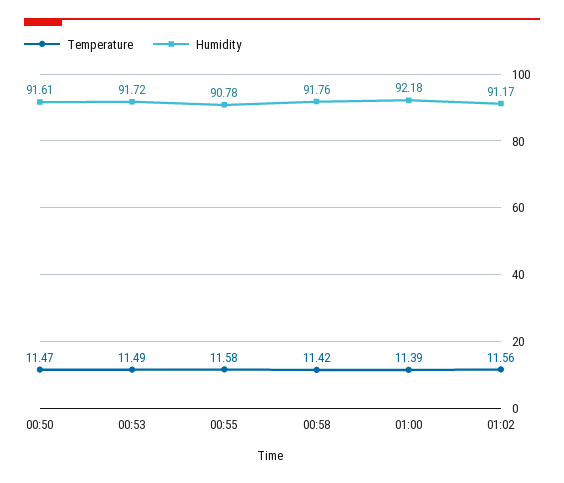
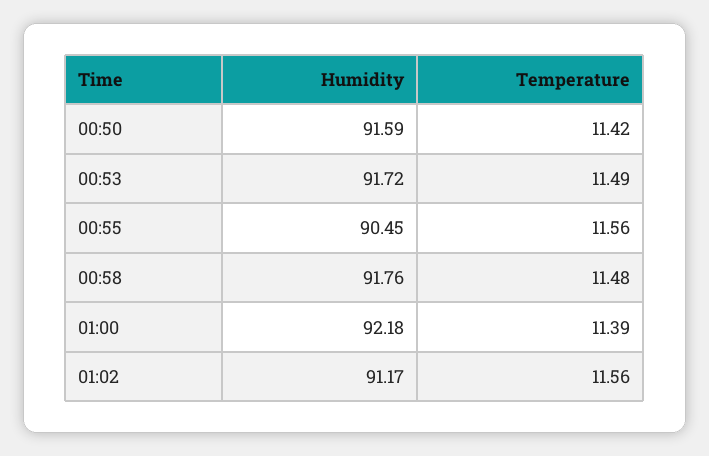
Temperature, 00:50: 11.47 -> 11.42
Humidity, 00:50: 91.61 -> 91.59
Temperature, 00:55: 11.58 -> 11.56
Humidity, 00:55: 90.78 -> 90.45
Temperature, 00:58: 11.42 -> 11.48

